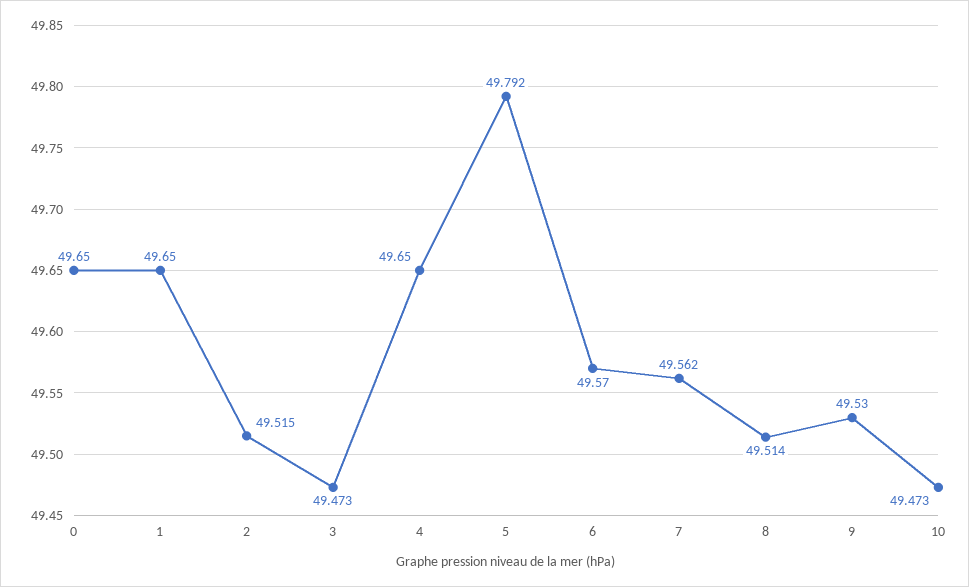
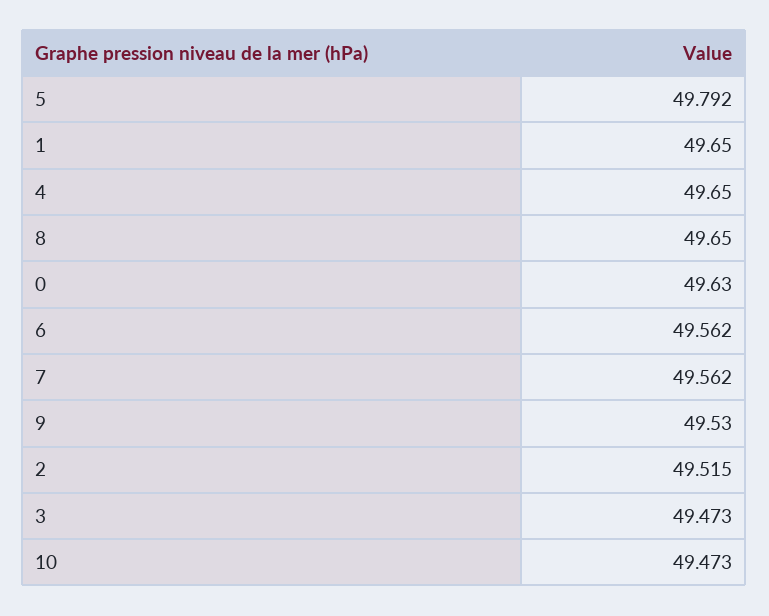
0: 49.65 -> 49.63
6: 49.57 -> 49.562
8: 49.514 -> 49.65

